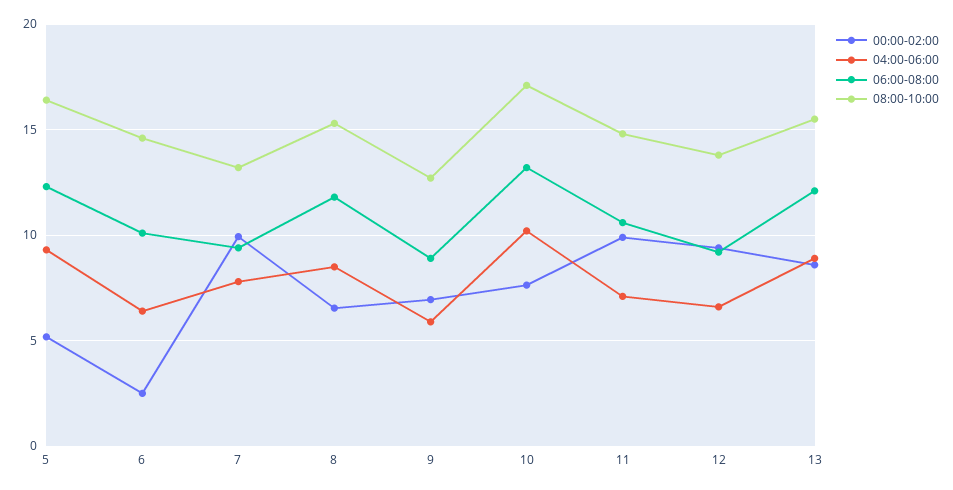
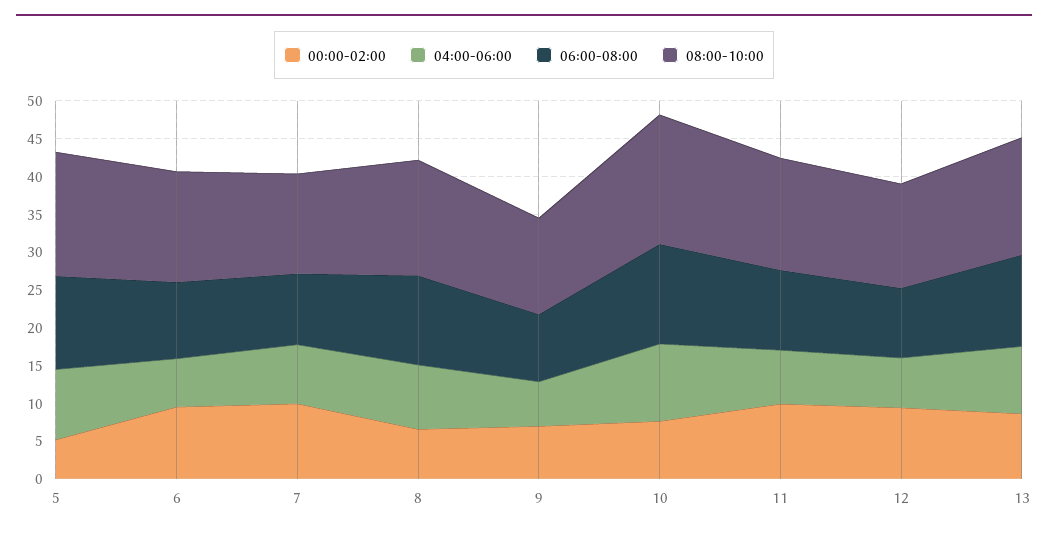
00:00-02:00, 6: 2.5 -> 10

